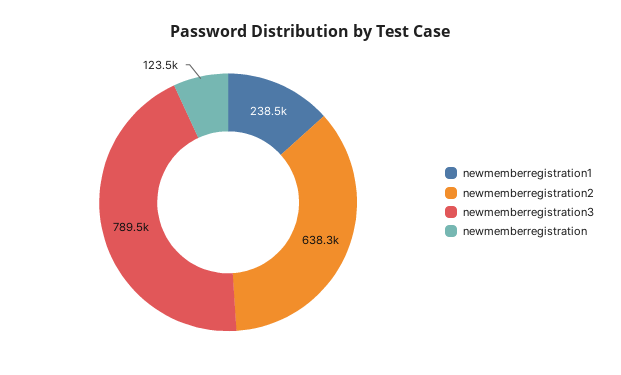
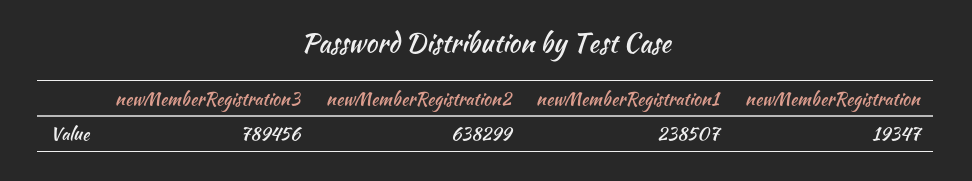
newmemberregistration: 123500 -> 19347

